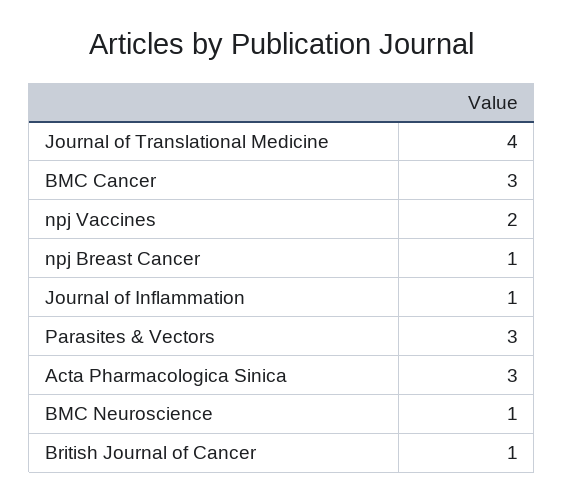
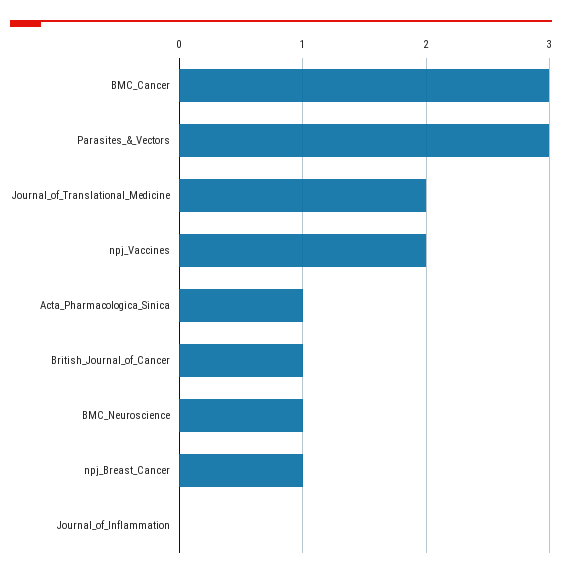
Journal of Translational Medicine: 4 -> 2
Journal of Inflammation: 1 -> 0
Acta Pharmacologica Sinica: 3 -> 1

